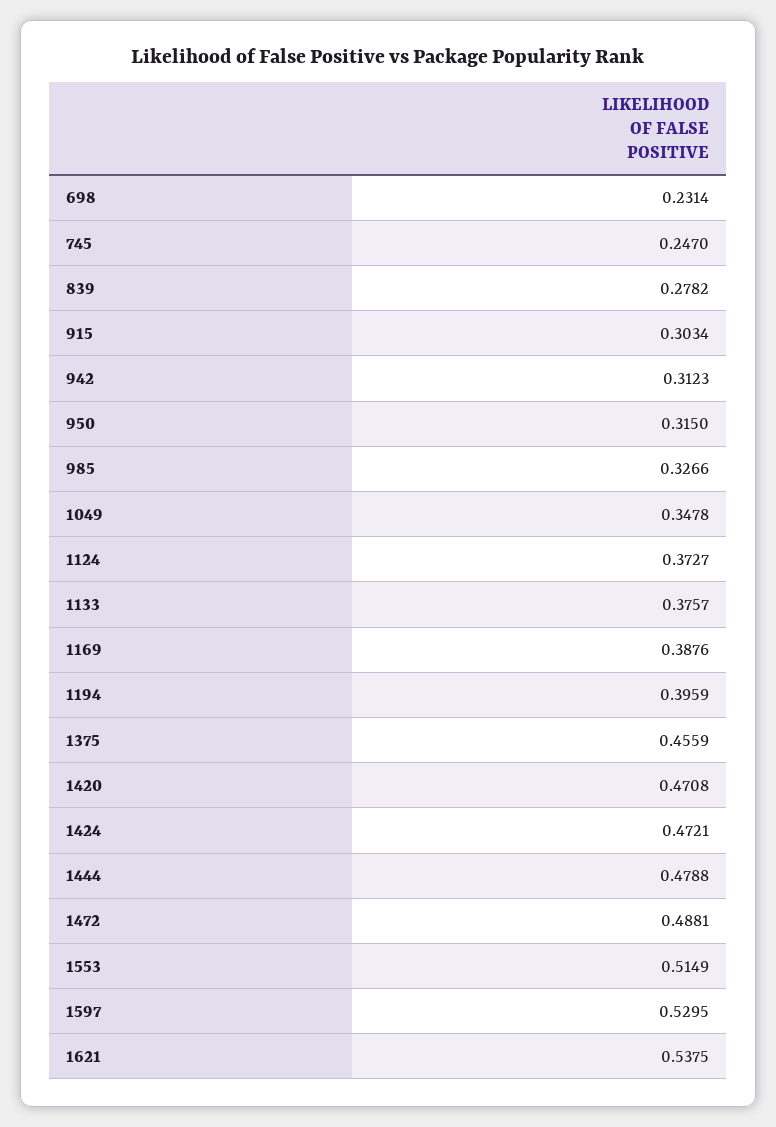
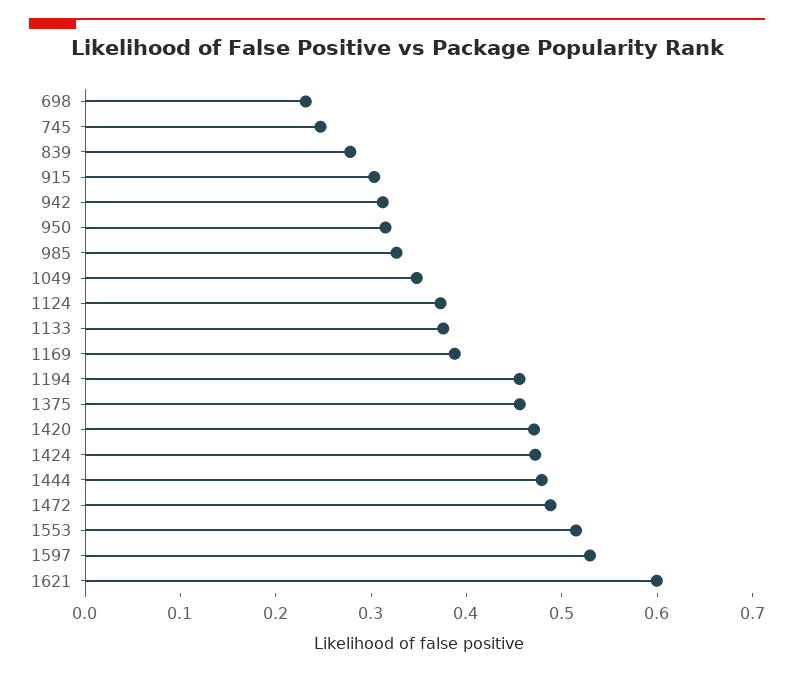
1194: 0.3959 -> 0.46
1621: 0.5375 -> 0.6

